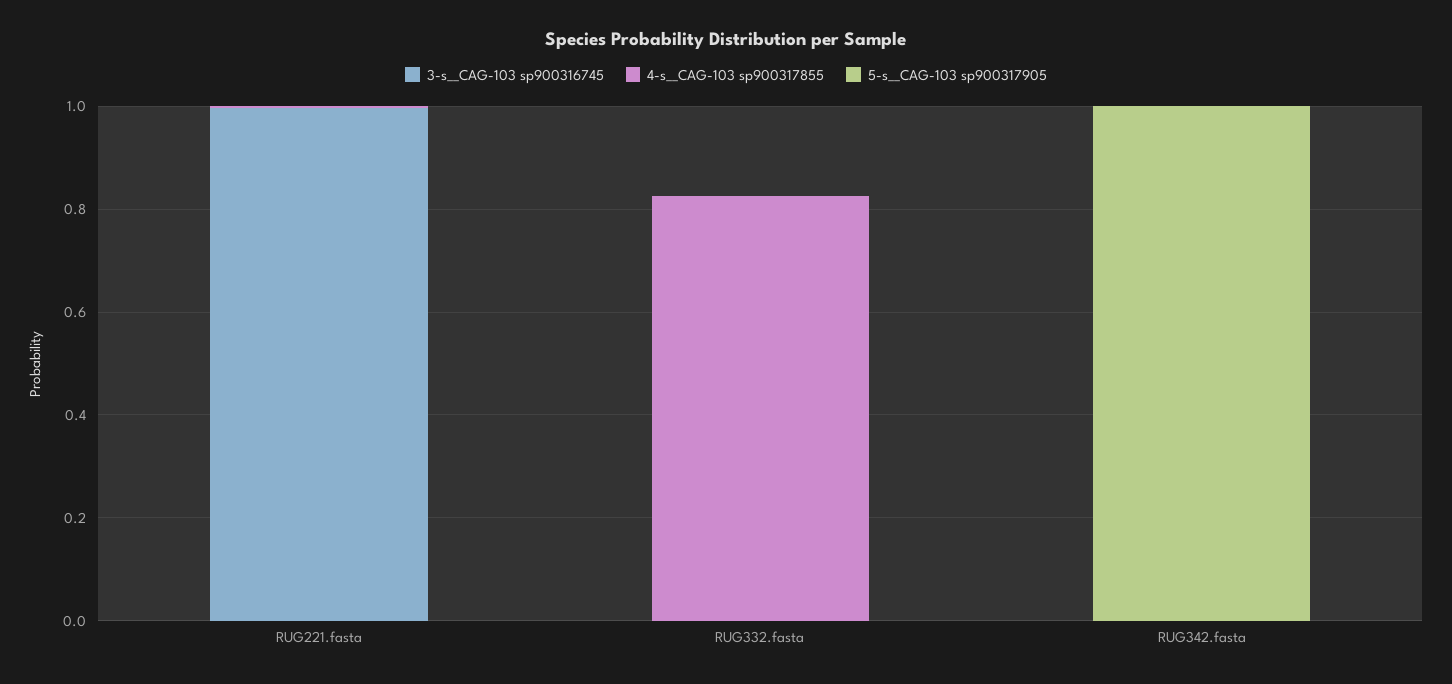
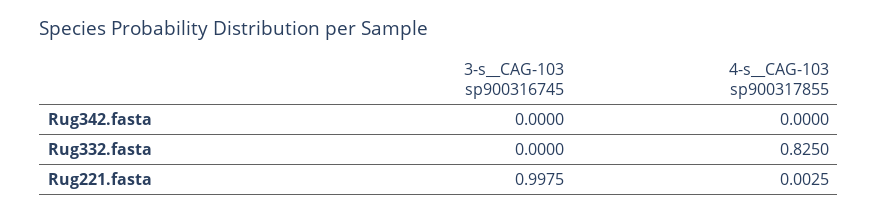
5-s__CAG-103 sp900317905, RUG221.fasta: 0 -> none
5-s__CAG-103 sp900317905, RUG332.fasta: 0 -> none
5-s__CAG-103 sp900317905, RUG342.fasta: 1 -> none

